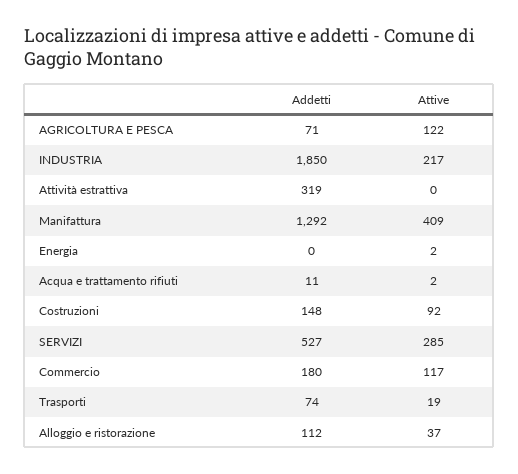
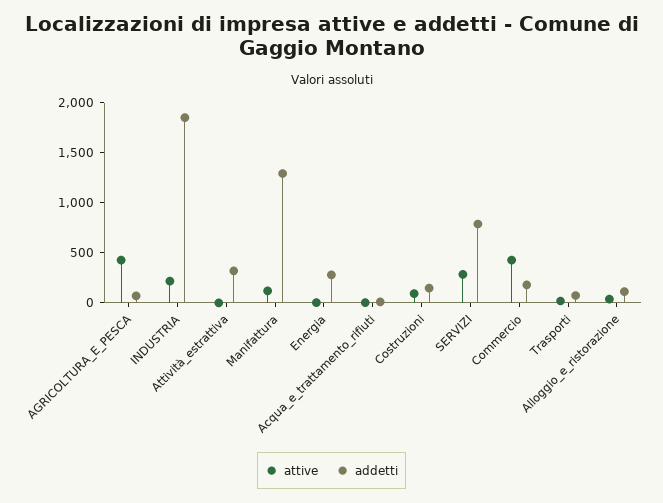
Attive, AGRICOLTURA E PESCA: 122 -> 400
Attive, Manifattura: 409 -> 100
Addetti, Energia: 0 -> 300
Addetti, SERVIZI: 527 -> 800
Attive, Commercio: 117 -> 400

